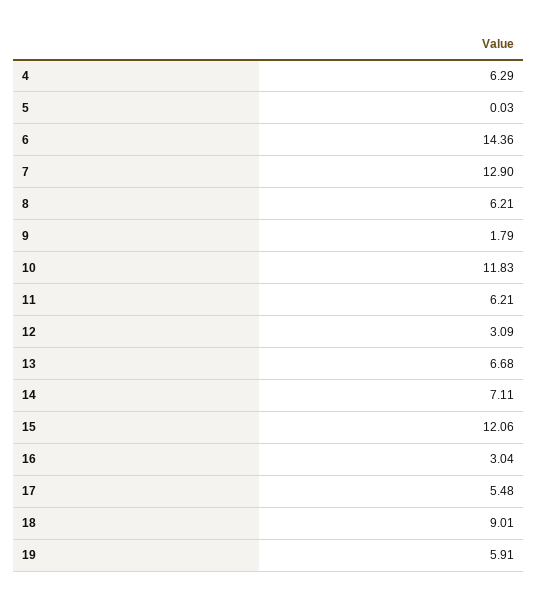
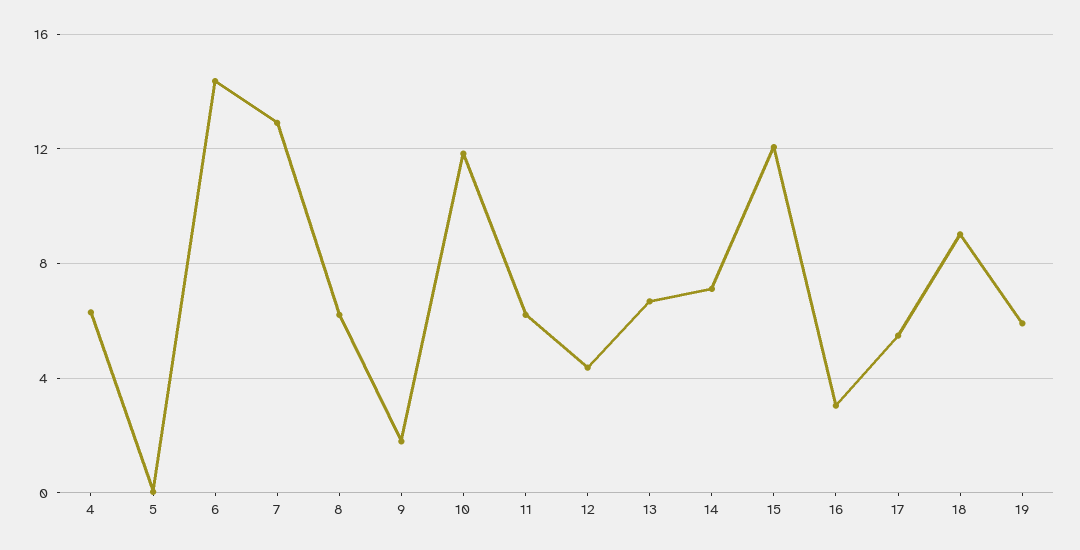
12: 3.09 -> 4.5

